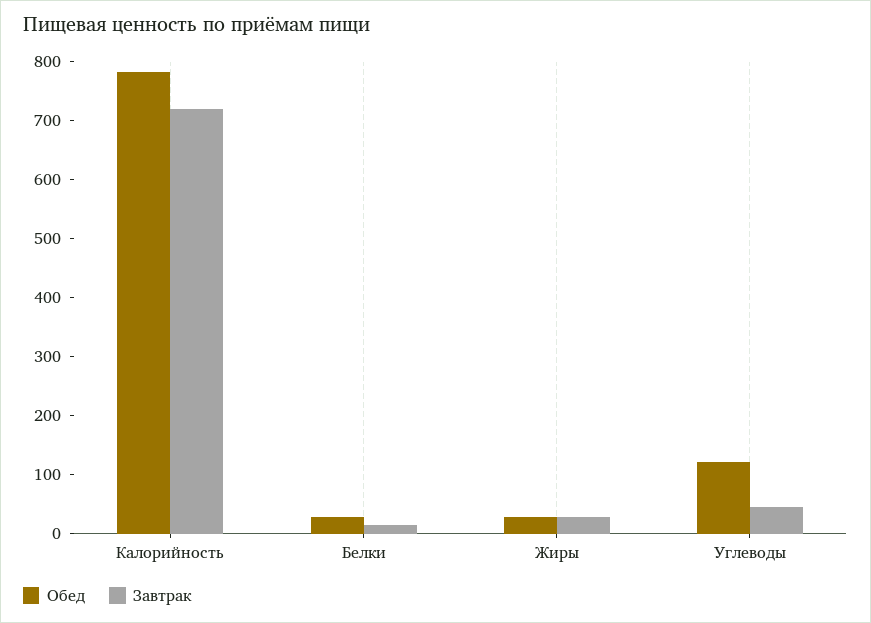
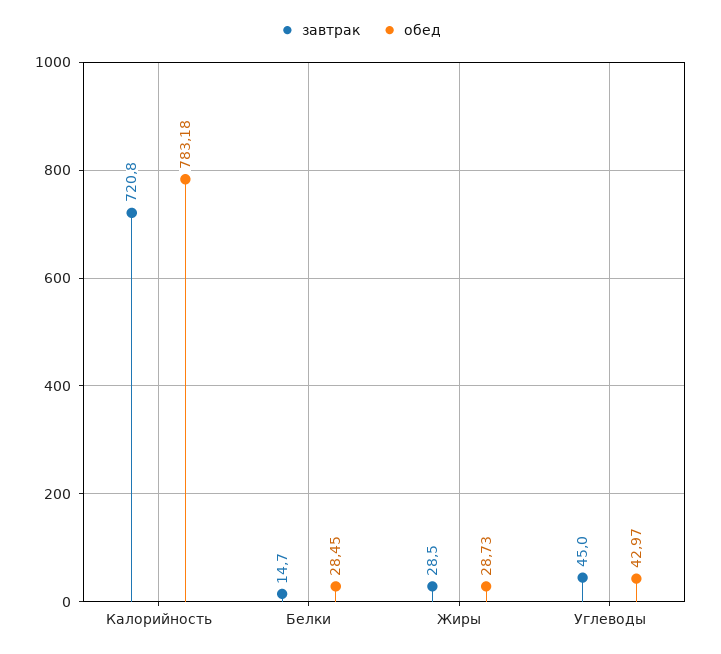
Обед, Углеводы: 120 -> 42.97

